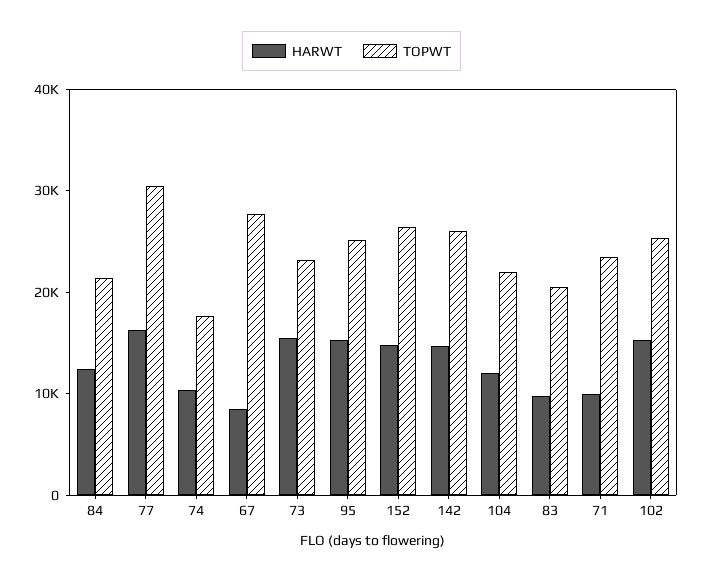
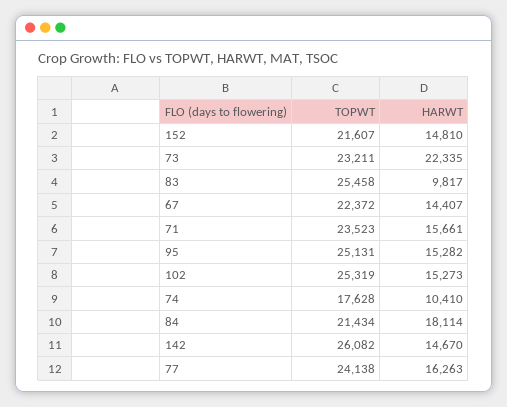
HARWT, 84: 12000 -> 18114
TOPWT, 77: 30000 -> 24138
HARWT, 67: 8000 -> 14407
TOPWT, 67: 28000 -> 22372
HARWT, 73: 16000 -> 22335
TOPWT, 152: 26000 -> 21607
HARWT, 104: 12000 -> none
TOPWT, 104: 22000 -> none
TOPWT, 83: 20000 -> 25458
HARWT, 71: 10000 -> 15661

